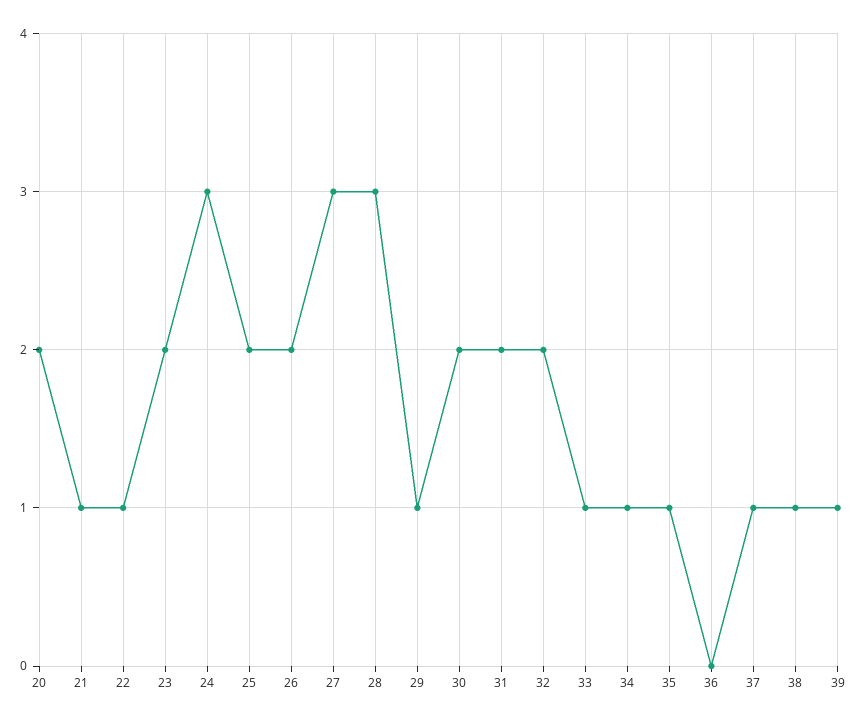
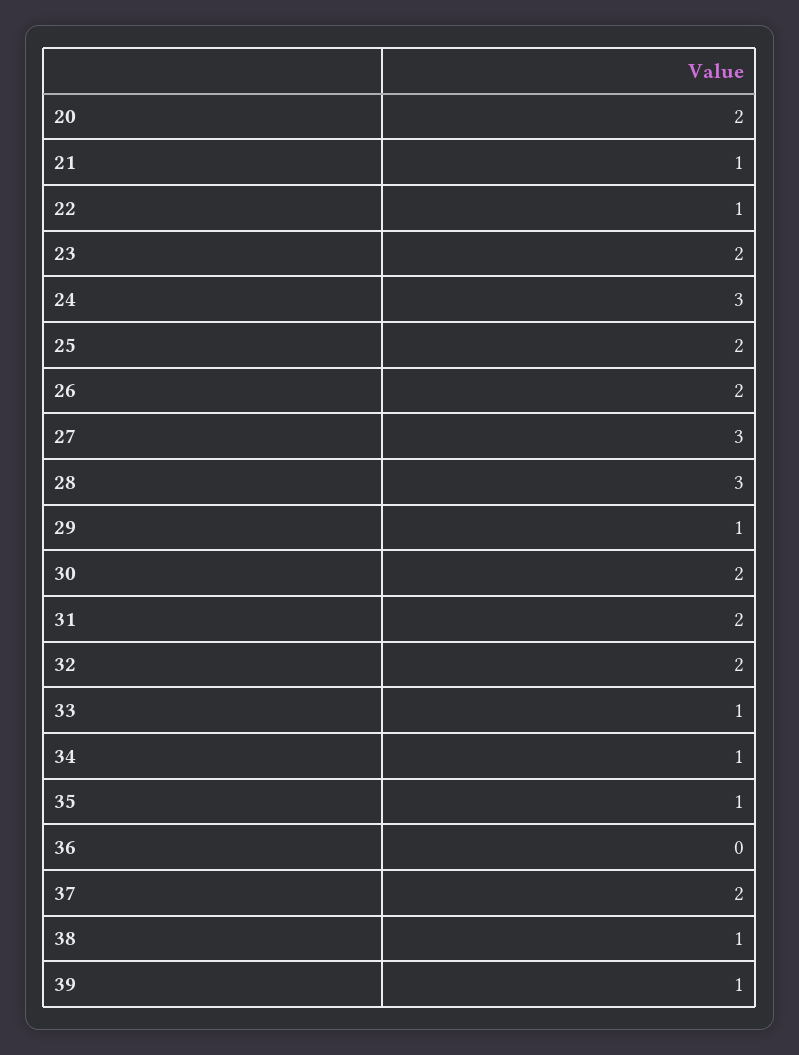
37: 1 -> 2

